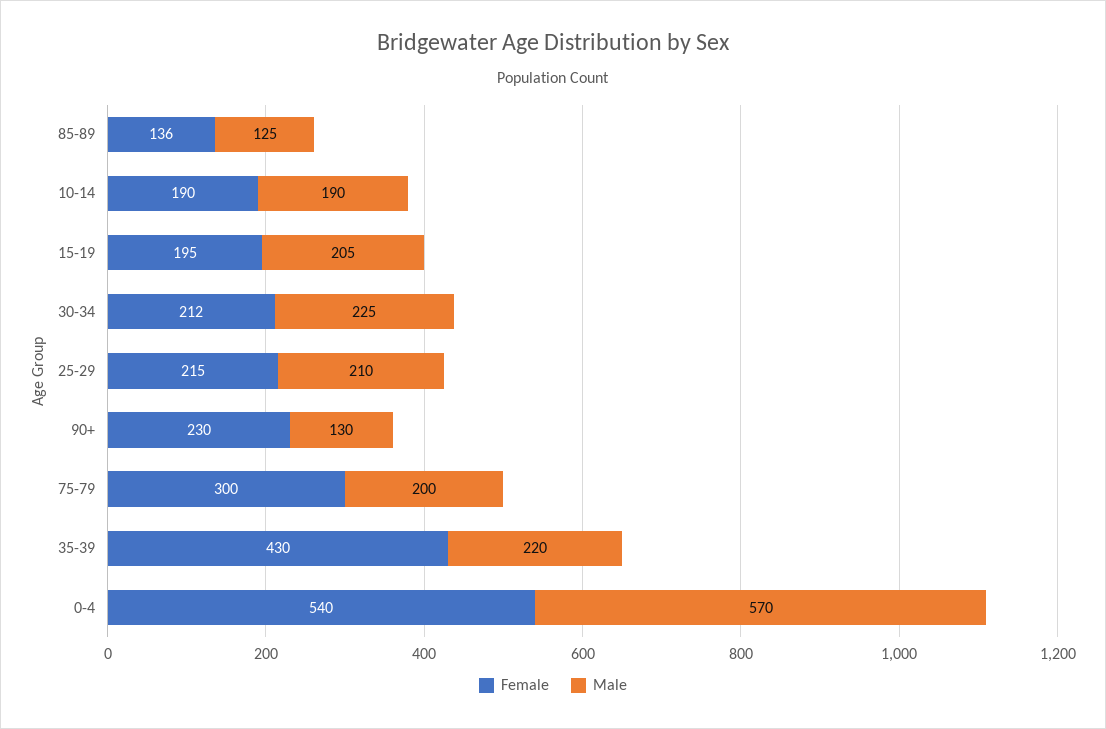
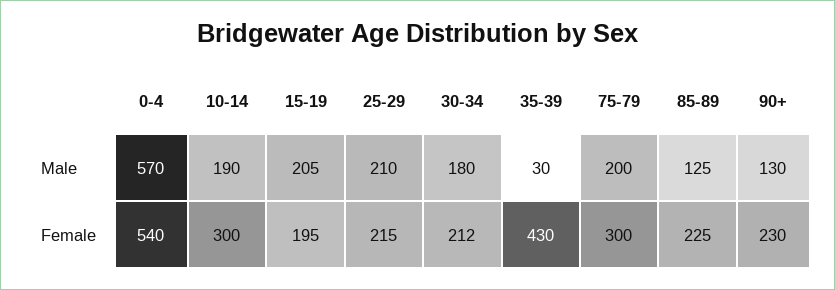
Female, 85-89: 136 -> 225
Female, 10-14: 190 -> 300
Male, 30-34: 225 -> 180
Male, 35-39: 220 -> 30

